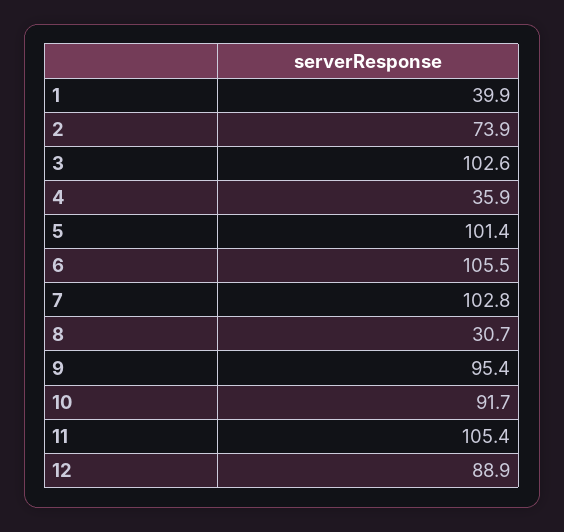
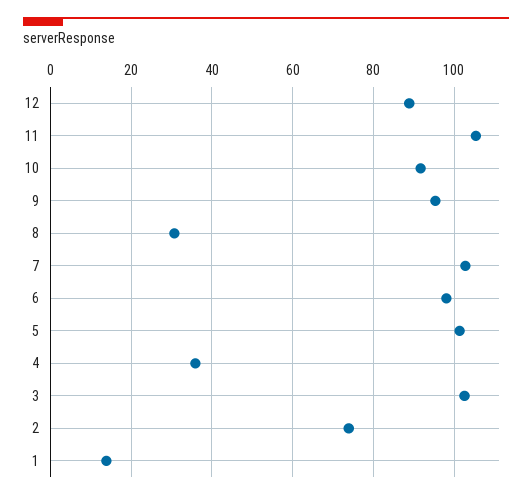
1: 39.9 -> 14
6: 105.5 -> 98

